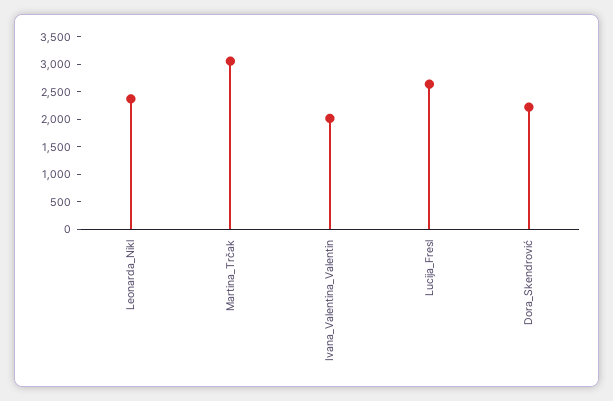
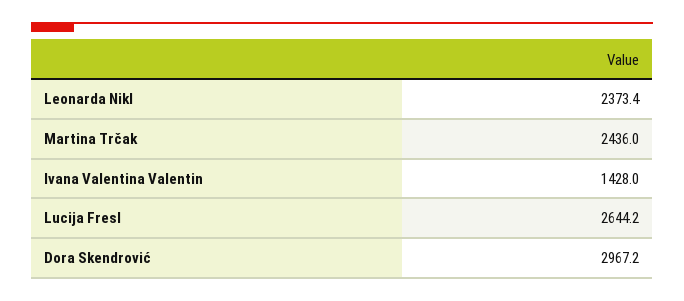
Martina_Trčak: 3000 -> 2436
Ivana_Valentina_Valentin: 2000 -> 1428
Dora_Skendrović: 2250 -> 2967.2

